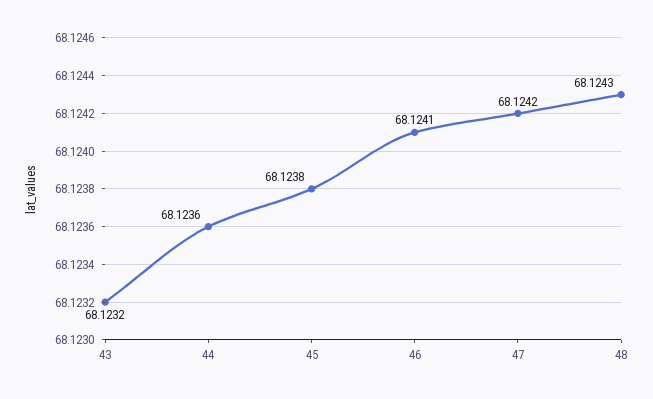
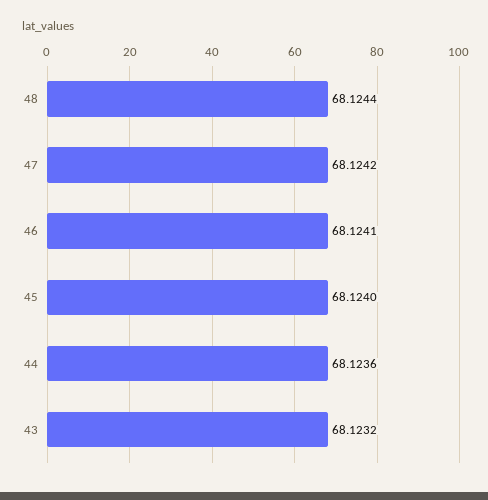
45: 68.1238 -> 68.124
48: 68.1243 -> 68.1244

